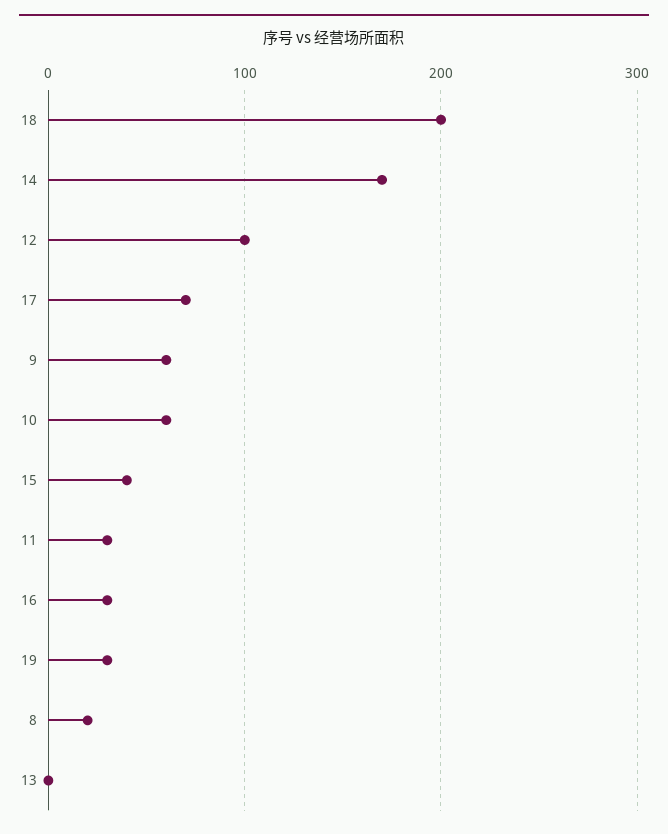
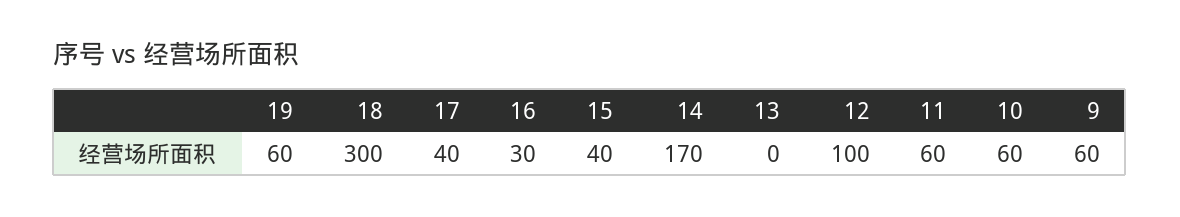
18: 200 -> 300
17: 70 -> 40
11: 30 -> 60
19: 30 -> 60
8: 20 -> none

